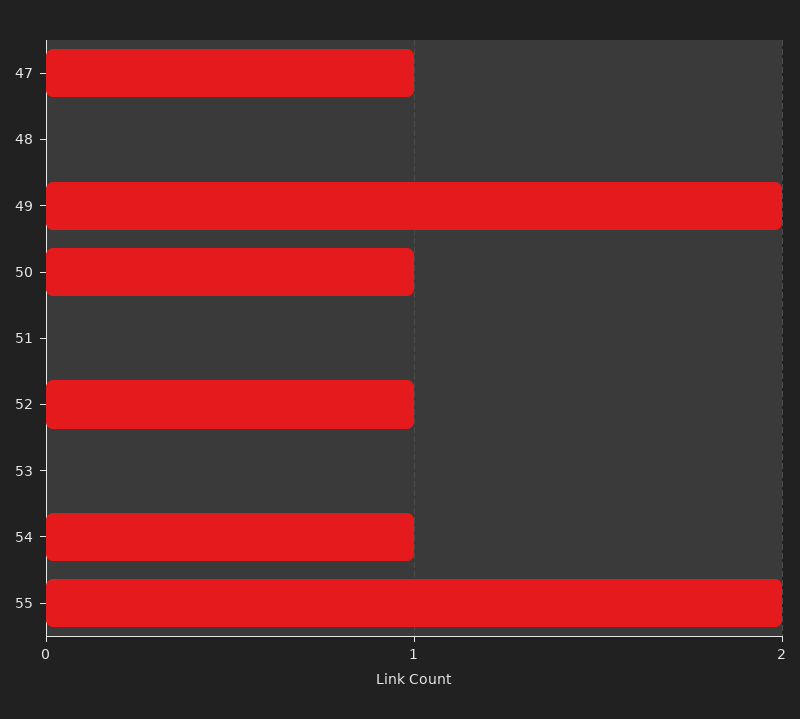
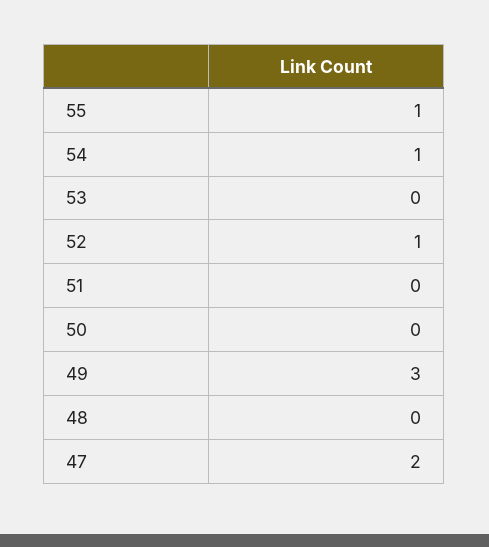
47: 1 -> 2
49: 2 -> 3
50: 1 -> 0
55: 2 -> 1

